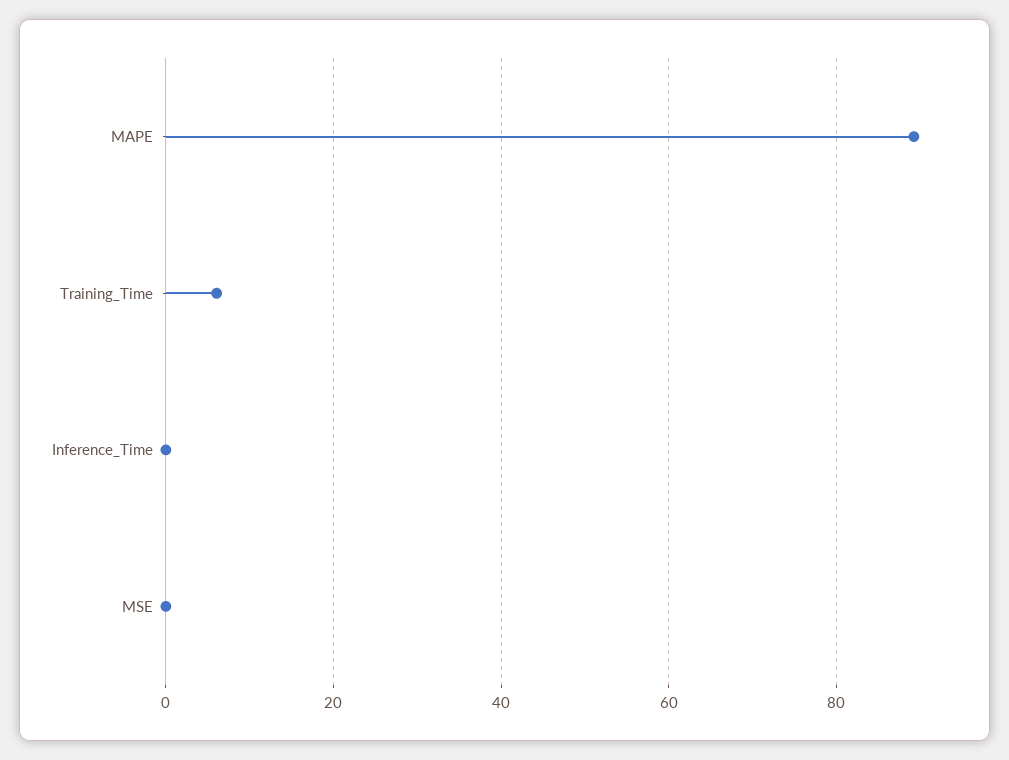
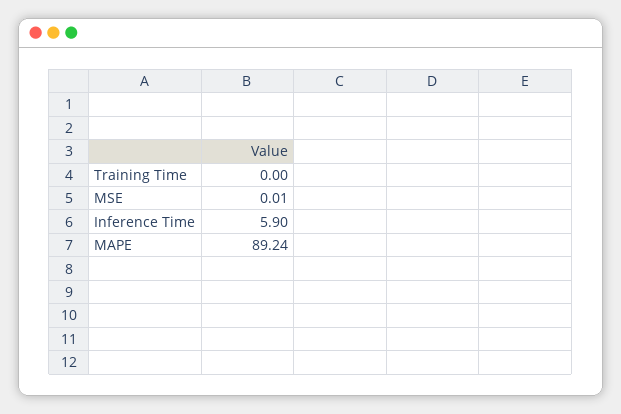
Training_Time: 6 -> 0
Inference_Time: 0 -> 5.9

